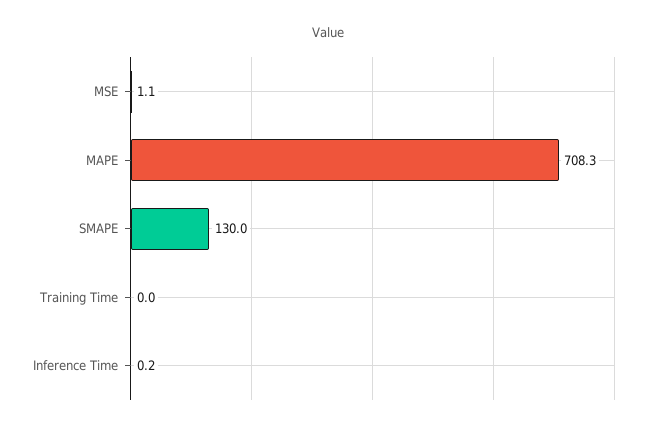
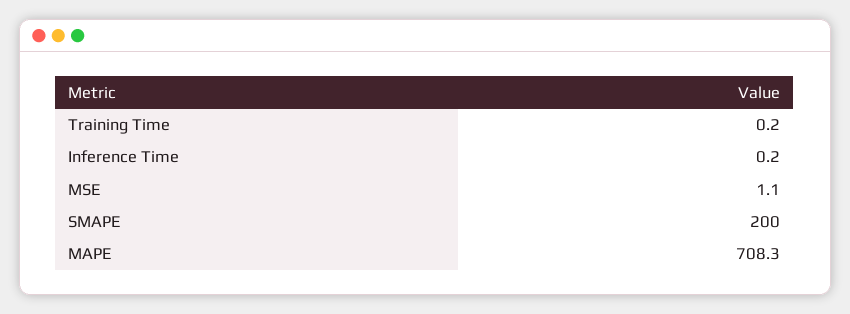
SMAPE: 130 -> 200
Training Time: 0 -> 0.2

